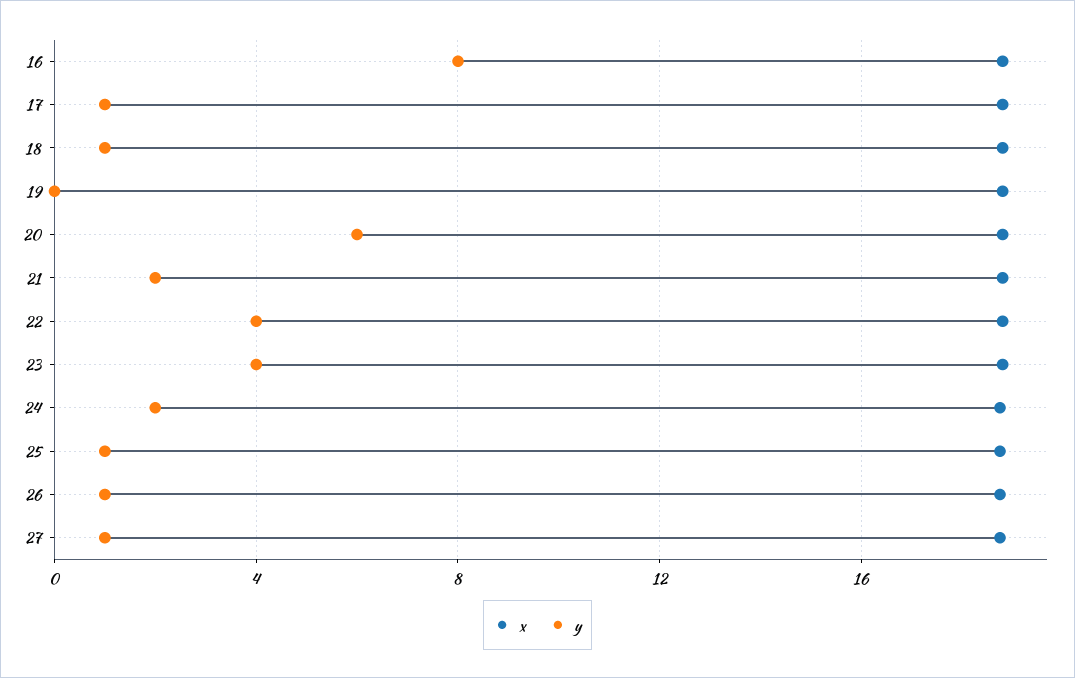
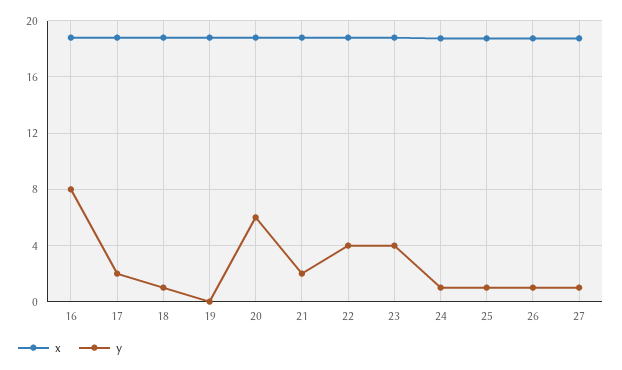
y, 17: 1 -> 2
y, 24: 2 -> 1

